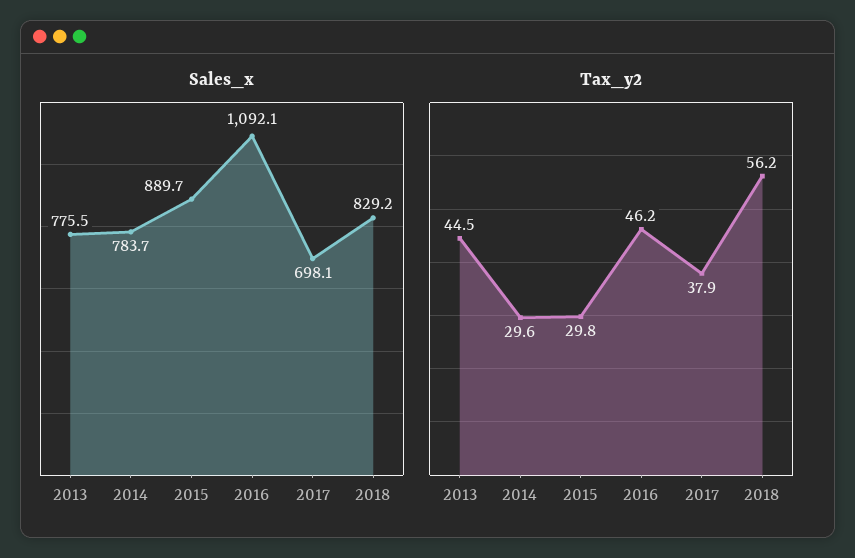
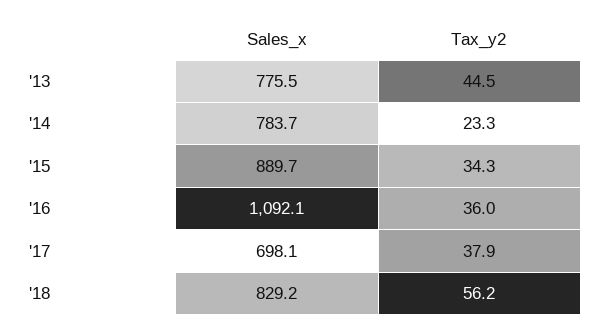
Tax_y2, 2014: 29.6 -> 23.3
Tax_y2, 2015: 29.8 -> 34.3
Tax_y2, 2016: 46.2 -> 36

